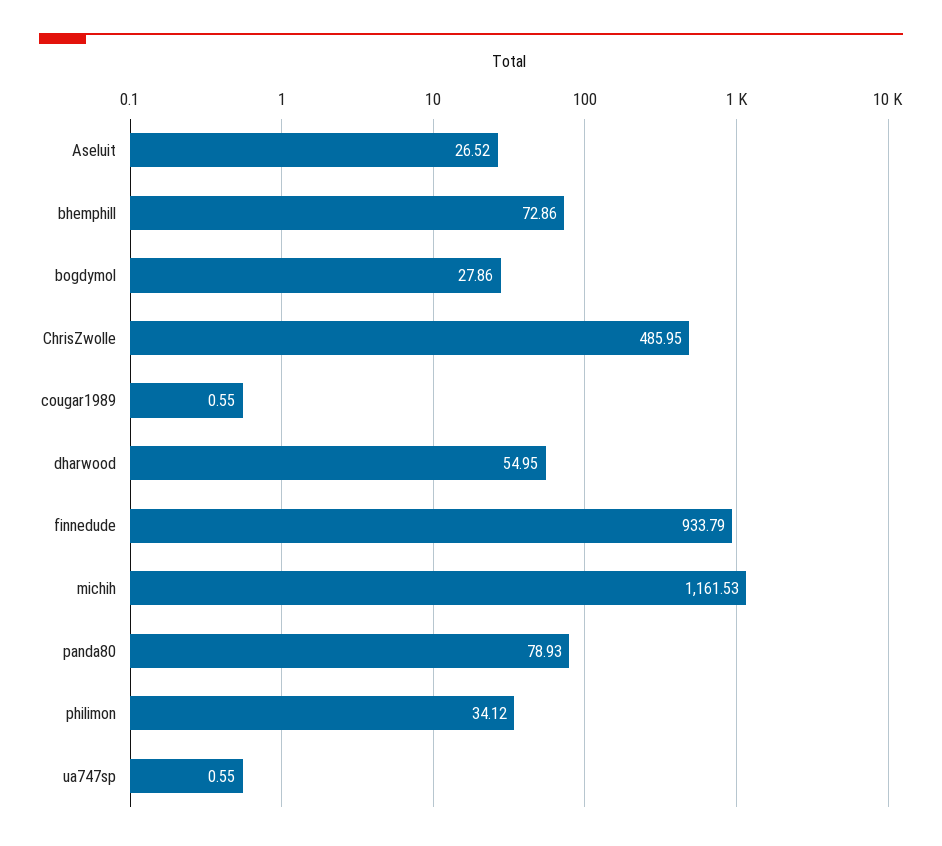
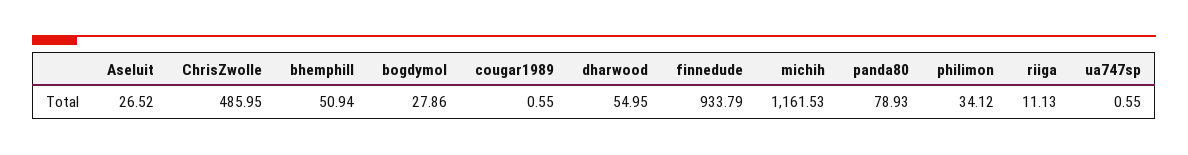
bhemphill: 72.86 -> 50.94
riiga: none -> 11.13

